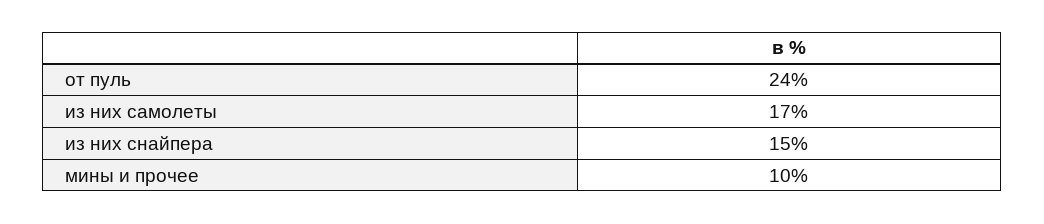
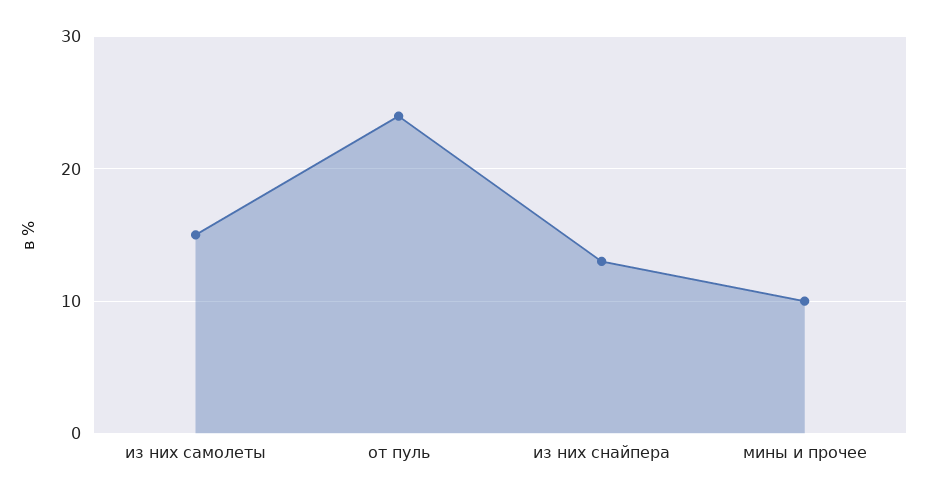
из них самолеты: 17 -> 15
из них снайпера: 15 -> 13

